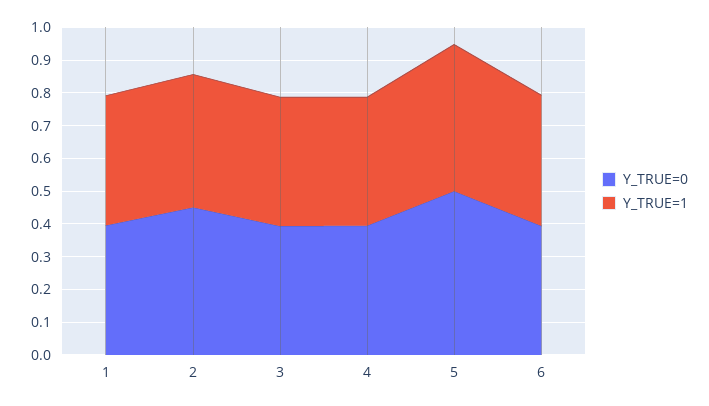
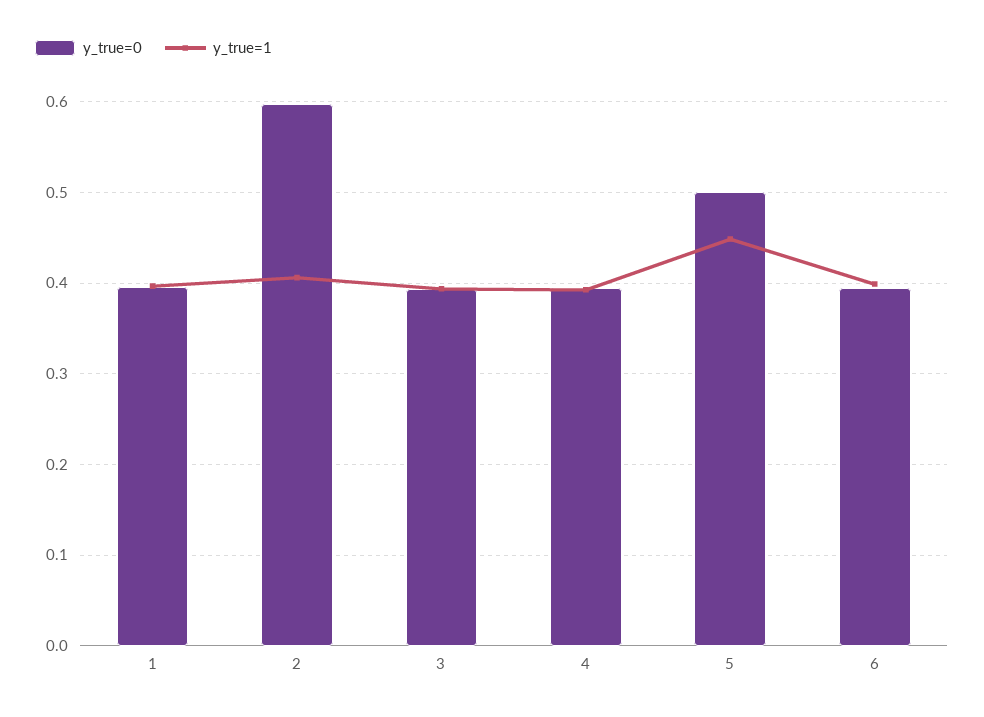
Y_TRUE=0, 2: 0.45 -> 0.6

